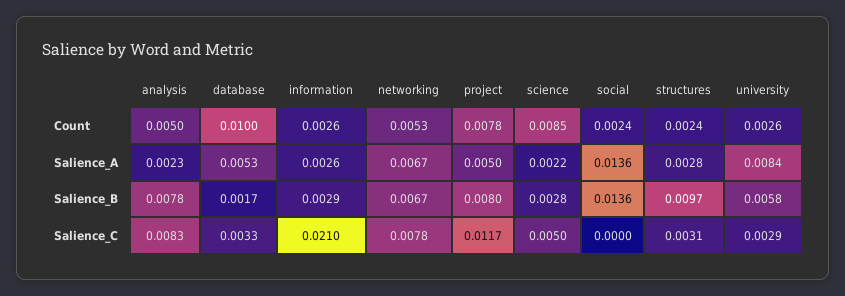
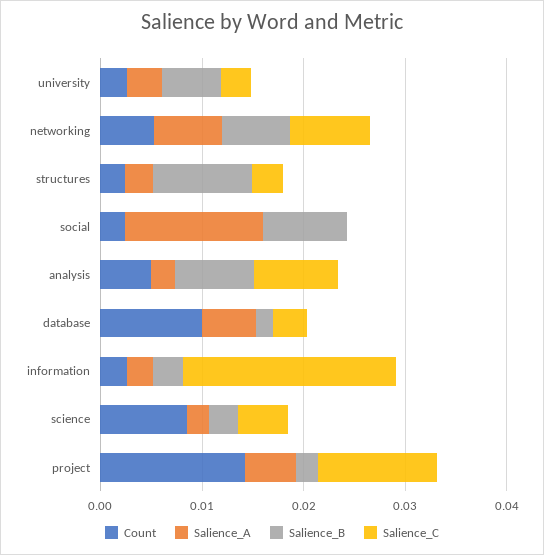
Count, project: 0.0078 -> 0.014
Salience_A, university: 0.0084 -> 0.004
Salience_B, project: 0.008 -> 0.002
Salience_B, social: 0.0136 -> 0.008

